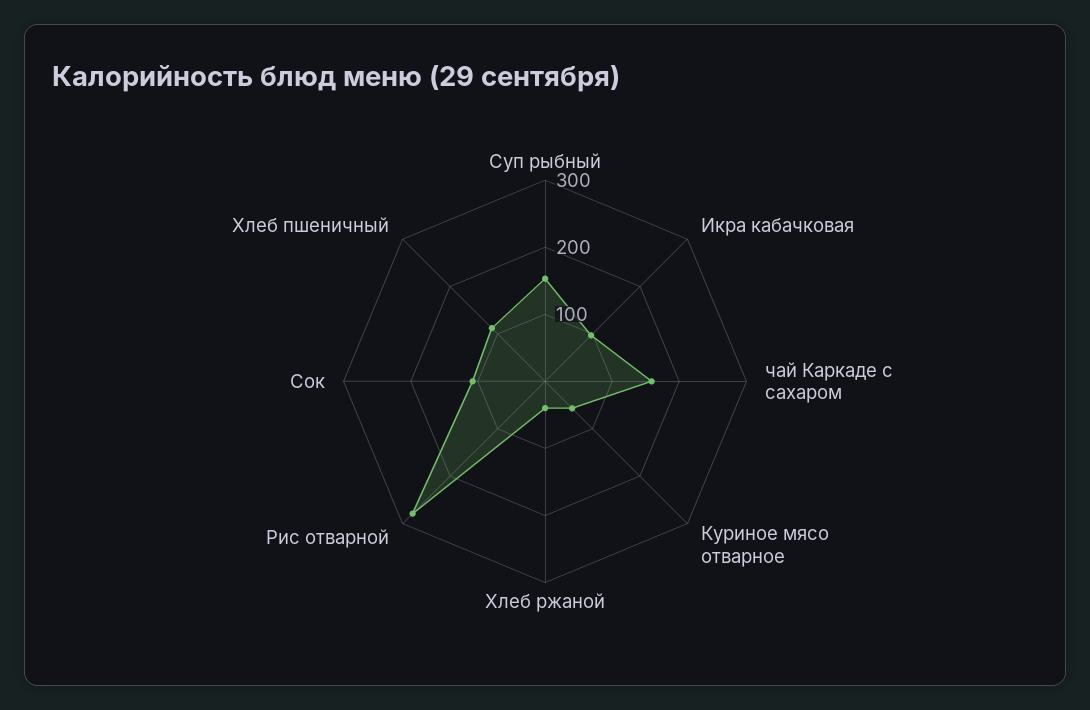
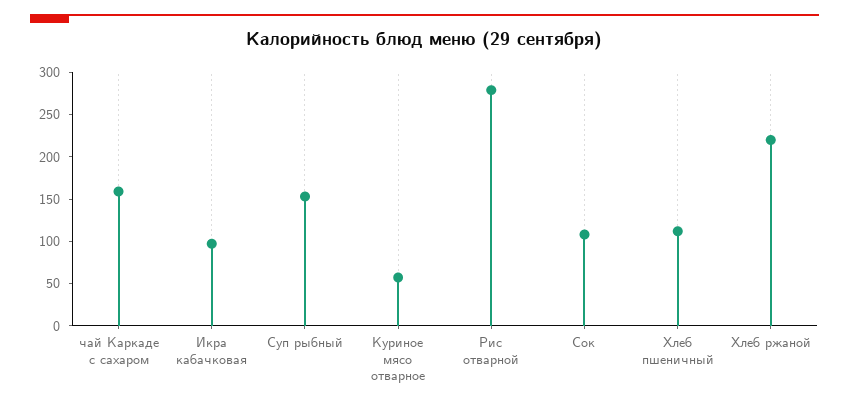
Хлеб ржаной: 40 -> 220

